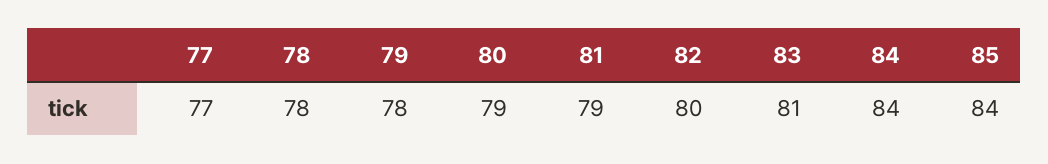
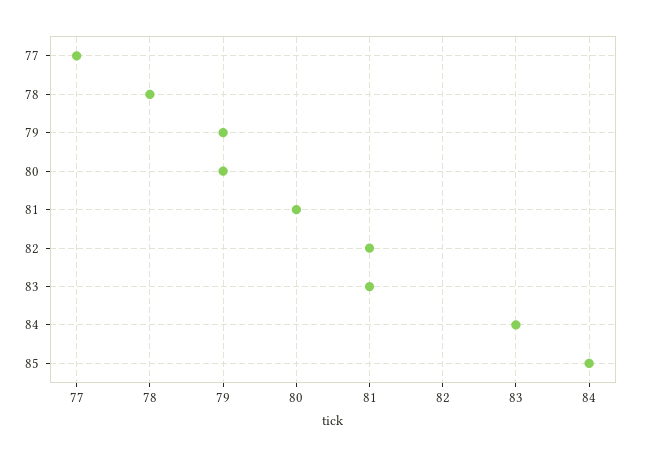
79: 78 -> 79
81: 79 -> 80
82: 80 -> 81
84: 84 -> 83

